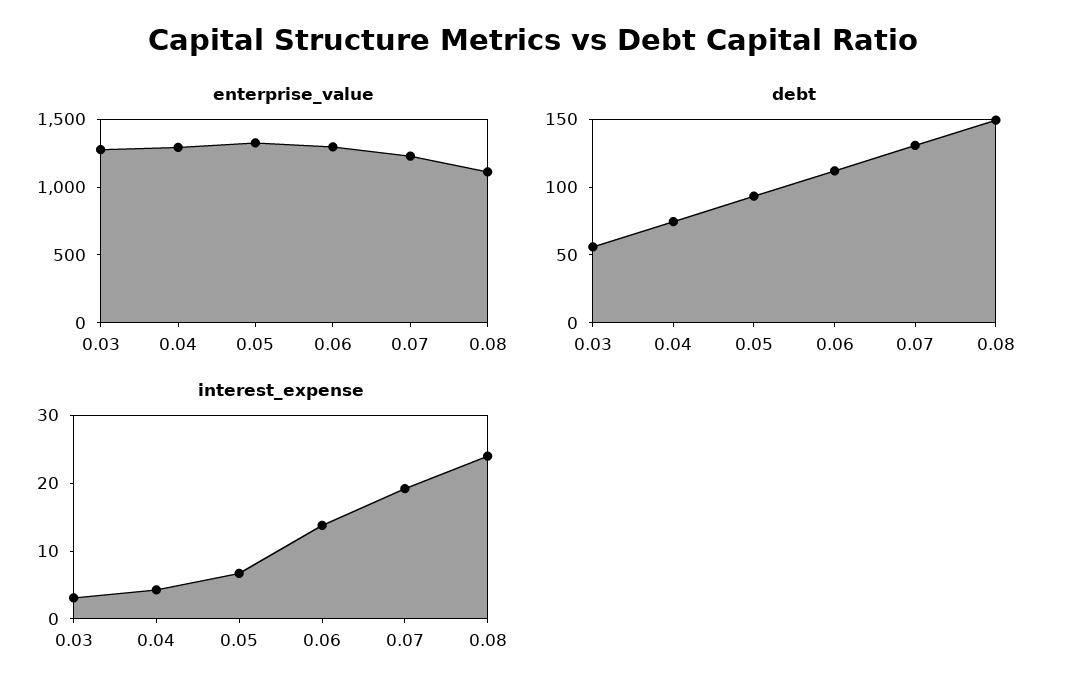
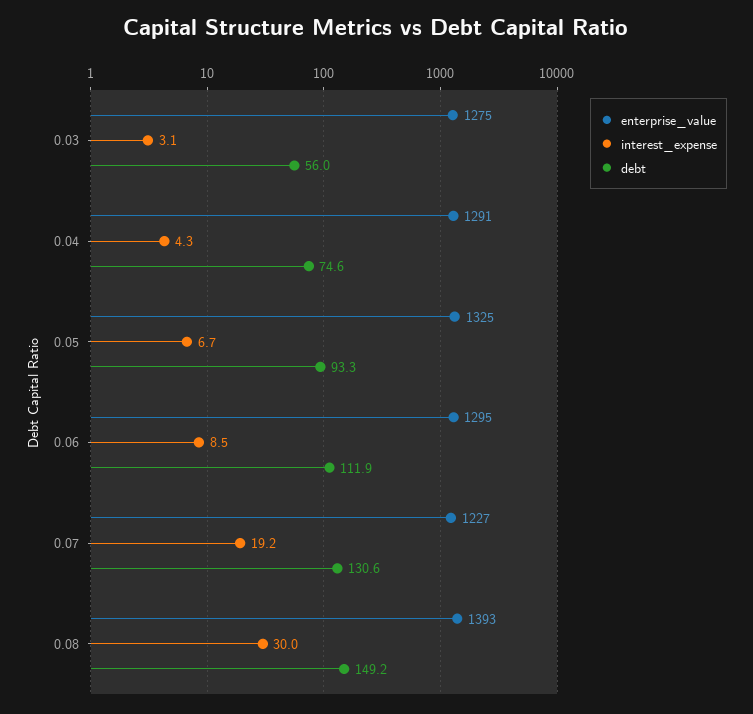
enterprise_value, 0.08: 1100 -> 1393
interest_expense, 0.06: 14 -> 8.5
interest_expense, 0.08: 24 -> 30

